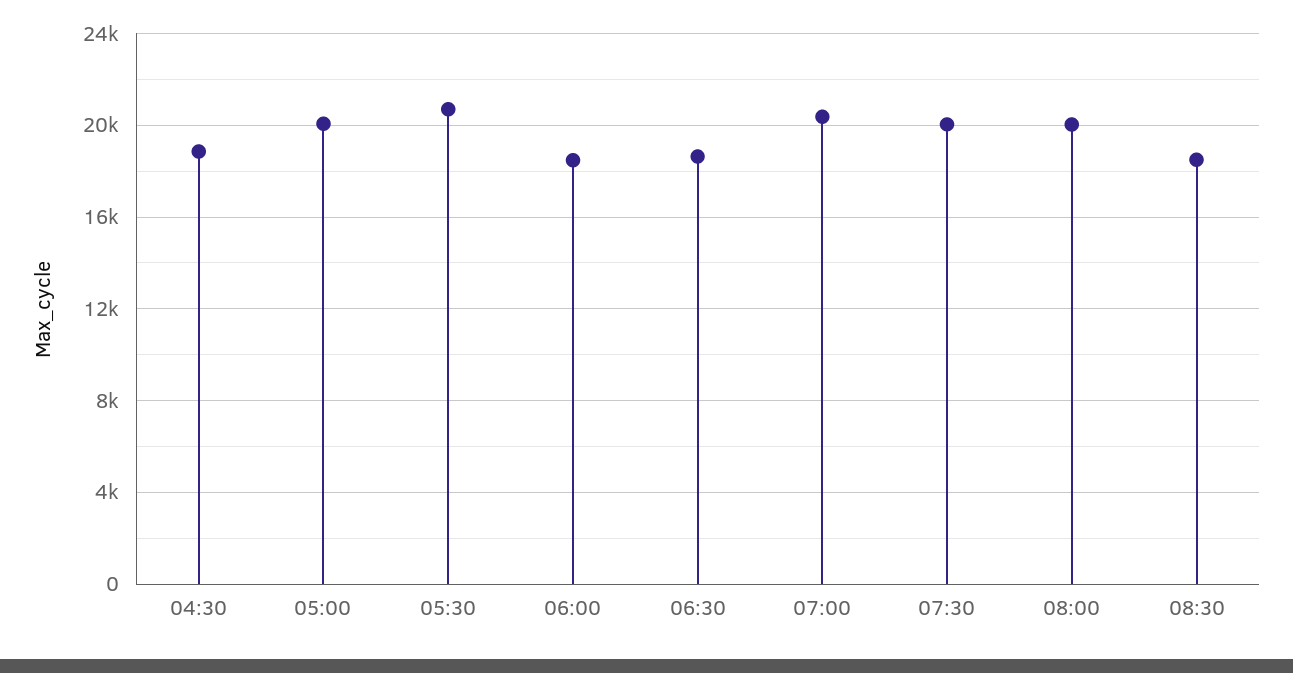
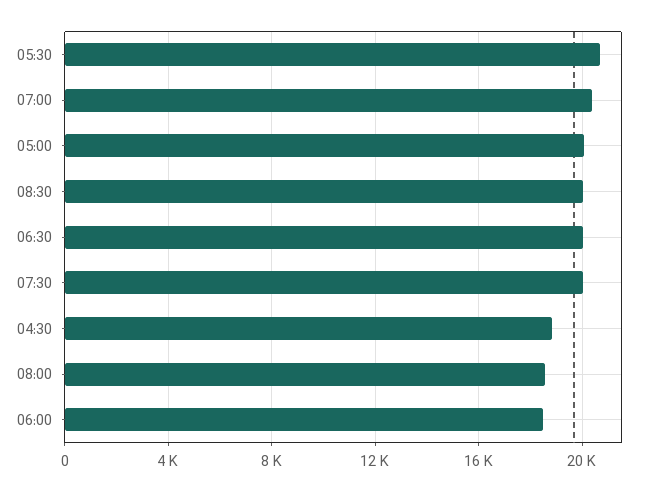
06:30: 18500 -> 20000
08:00: 20000 -> 18500
08:30: 18500 -> 20000

